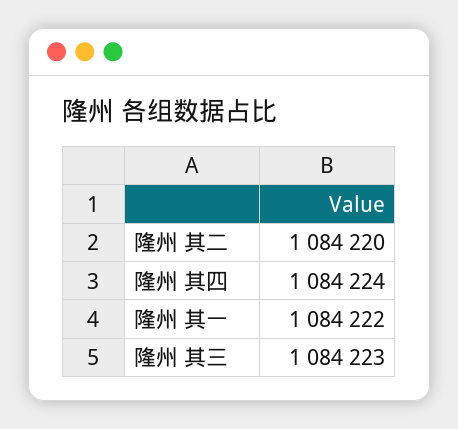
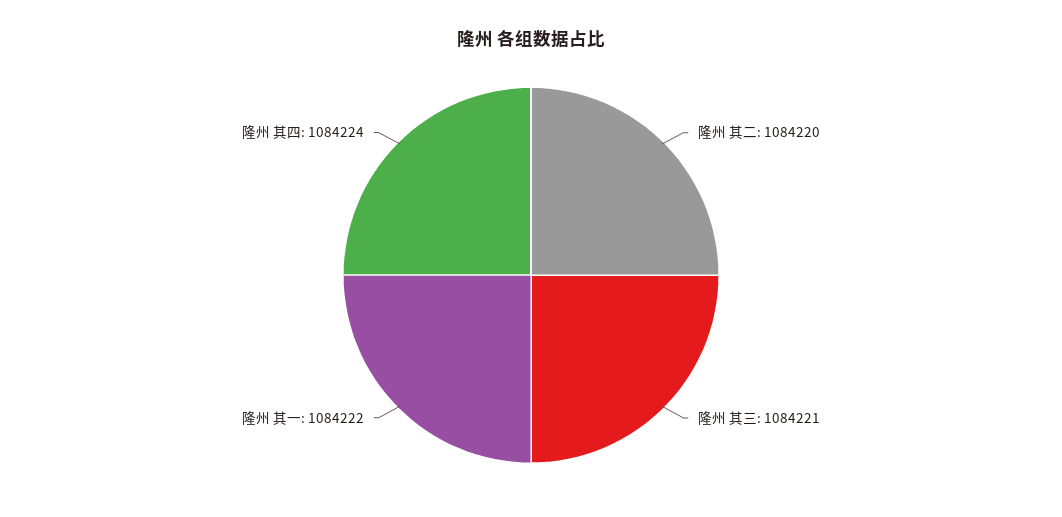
隆州 其三: 1084223 -> 1084221

